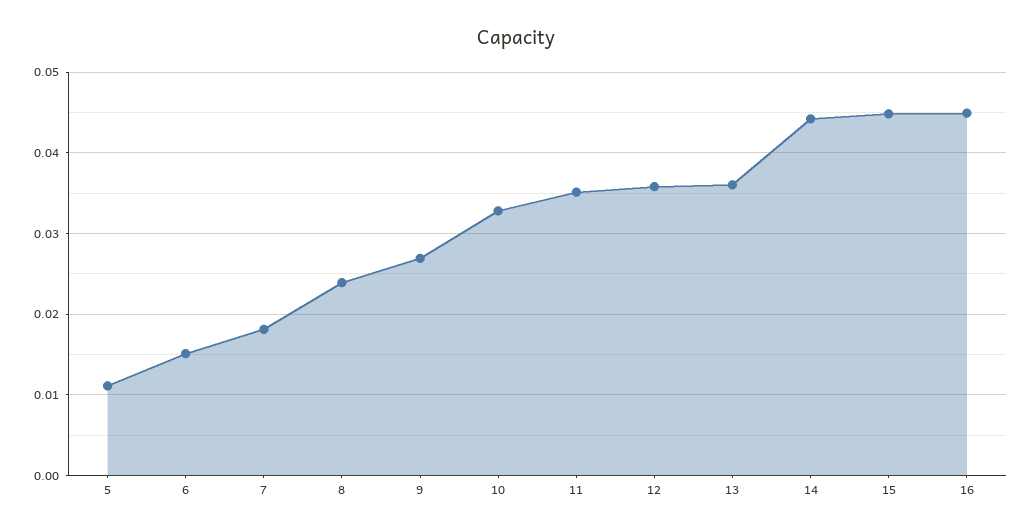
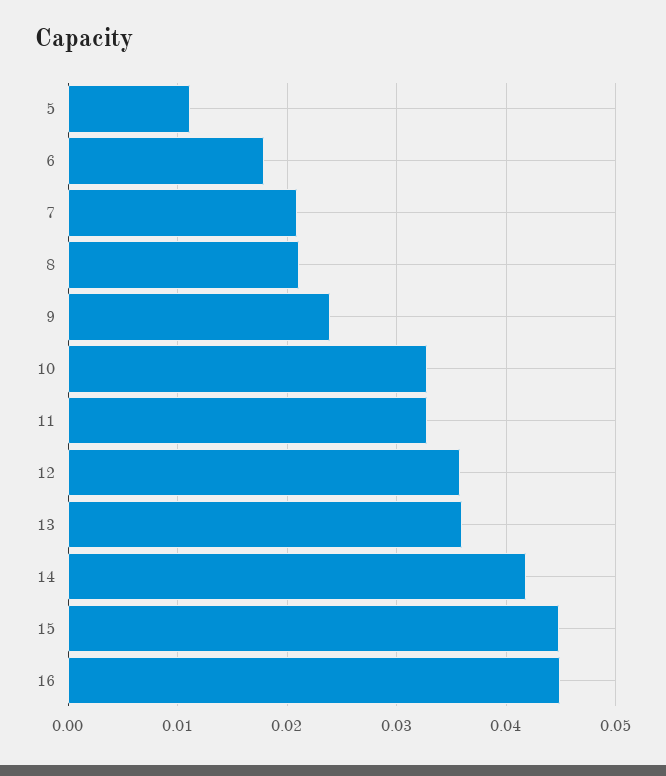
6: 0.015 -> 0.018
7: 0.018 -> 0.021
8: 0.024 -> 0.021
9: 0.027 -> 0.024
11: 0.035 -> 0.033
14: 0.044 -> 0.042

